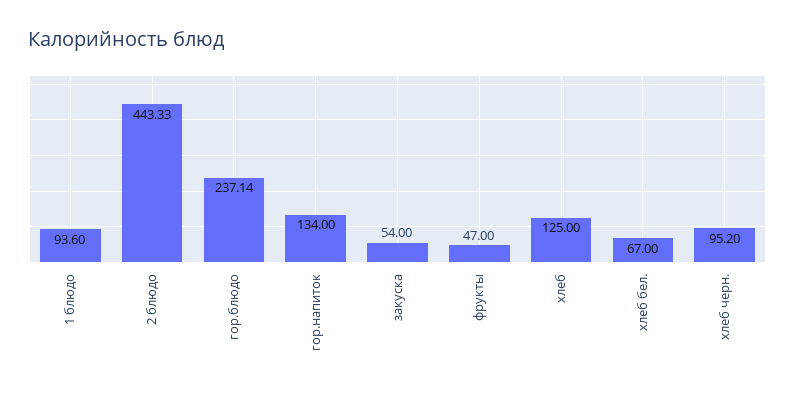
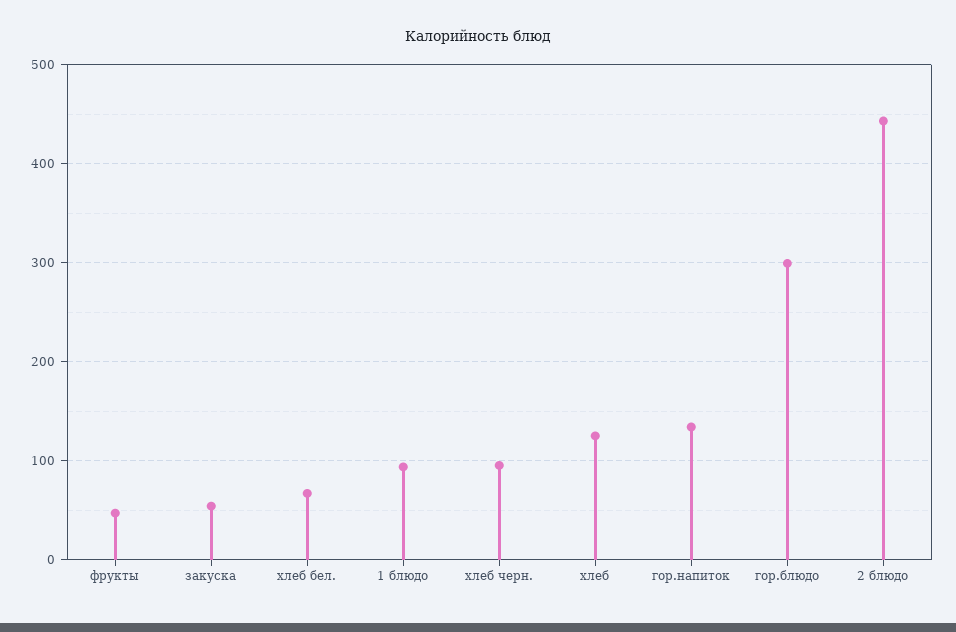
гор.блюдо: 237.14 -> 300

